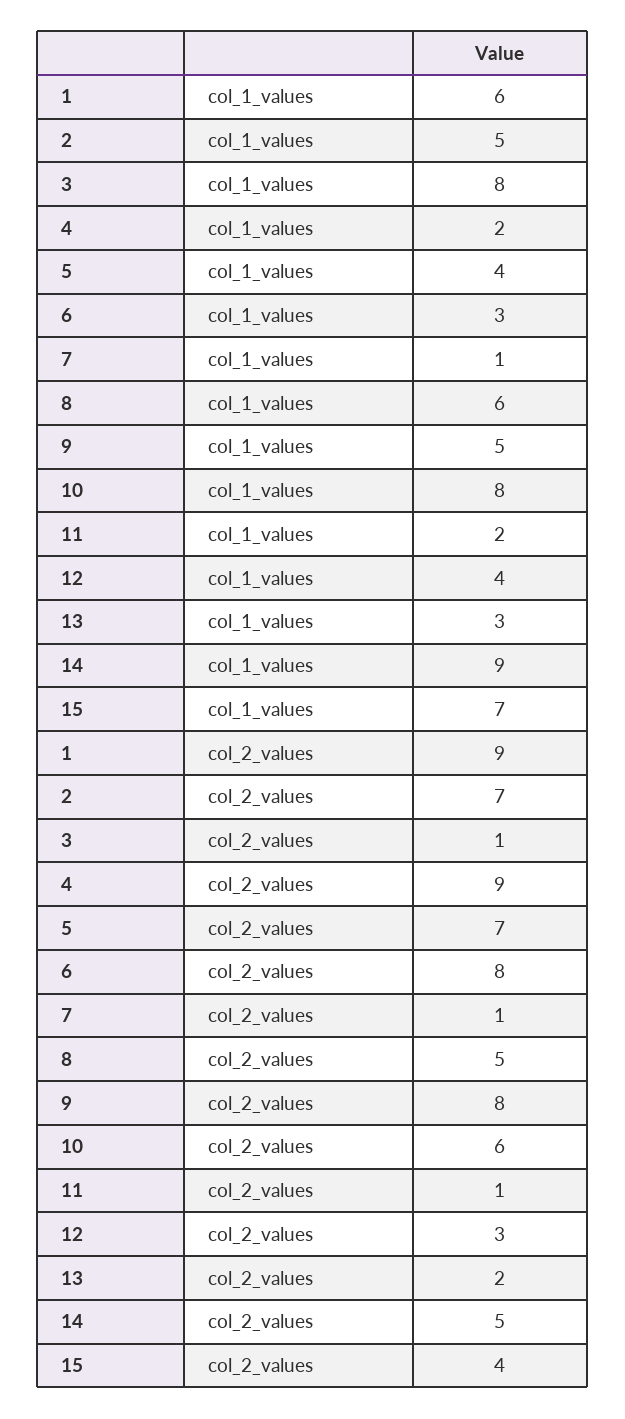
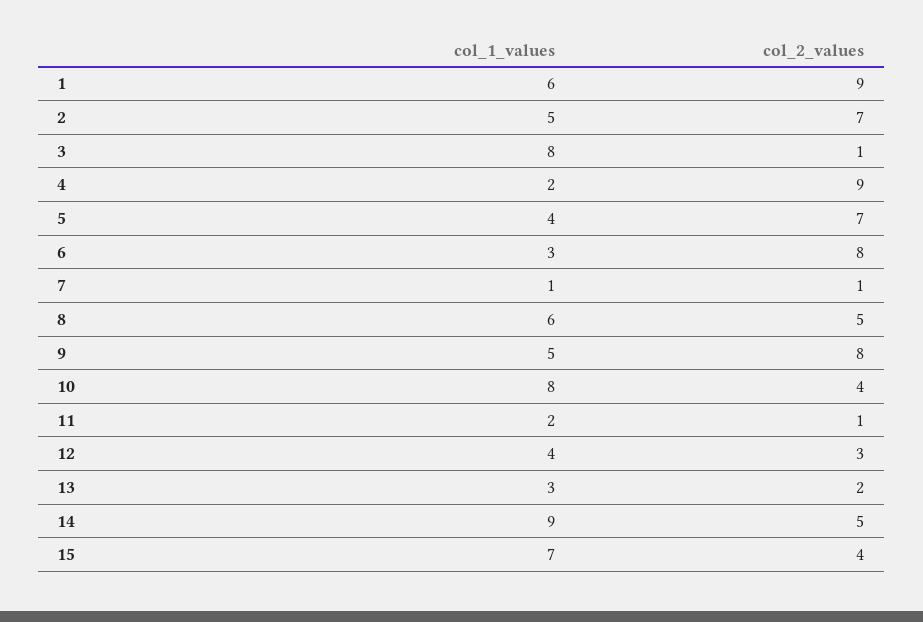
10, col_2_values: 6 -> 4

